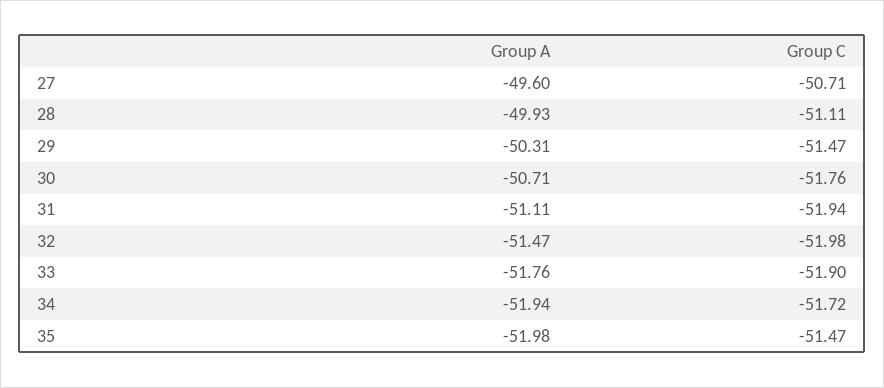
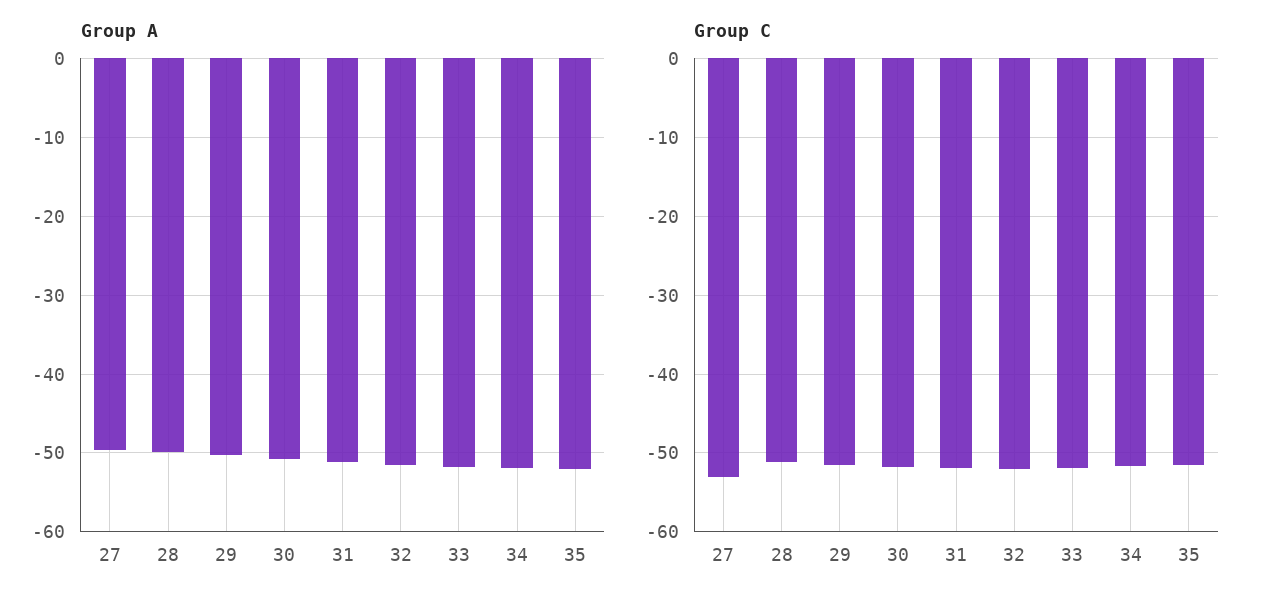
Group C, 27: -50.71 -> -53

